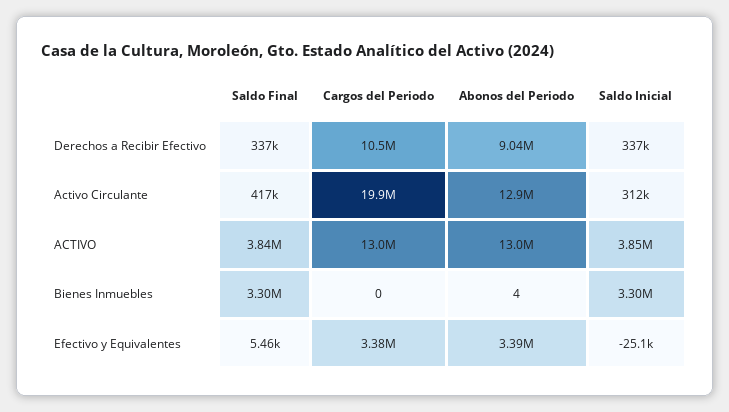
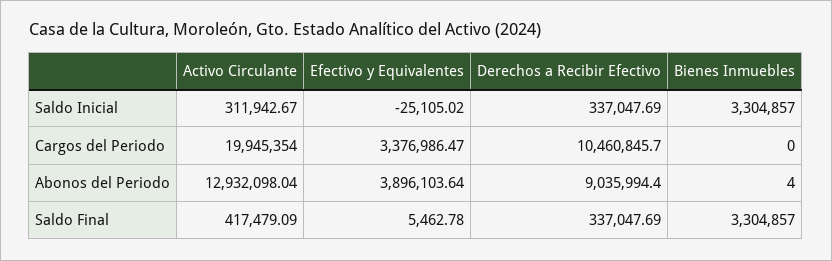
Saldo Final, ACTIVO: 3840000 -> none
Cargos del Periodo, ACTIVO: 13000000 -> none
Abonos del Periodo, ACTIVO: 13000000 -> none
Saldo Inicial, ACTIVO: 3850000 -> none
Abonos del Periodo, Efectivo y Equivalentes: 3390000 -> 3896103.64

